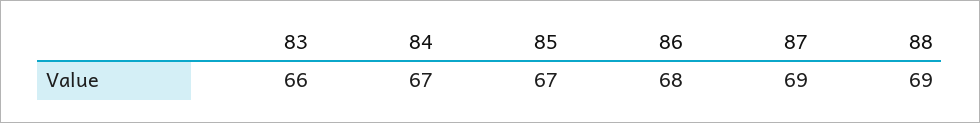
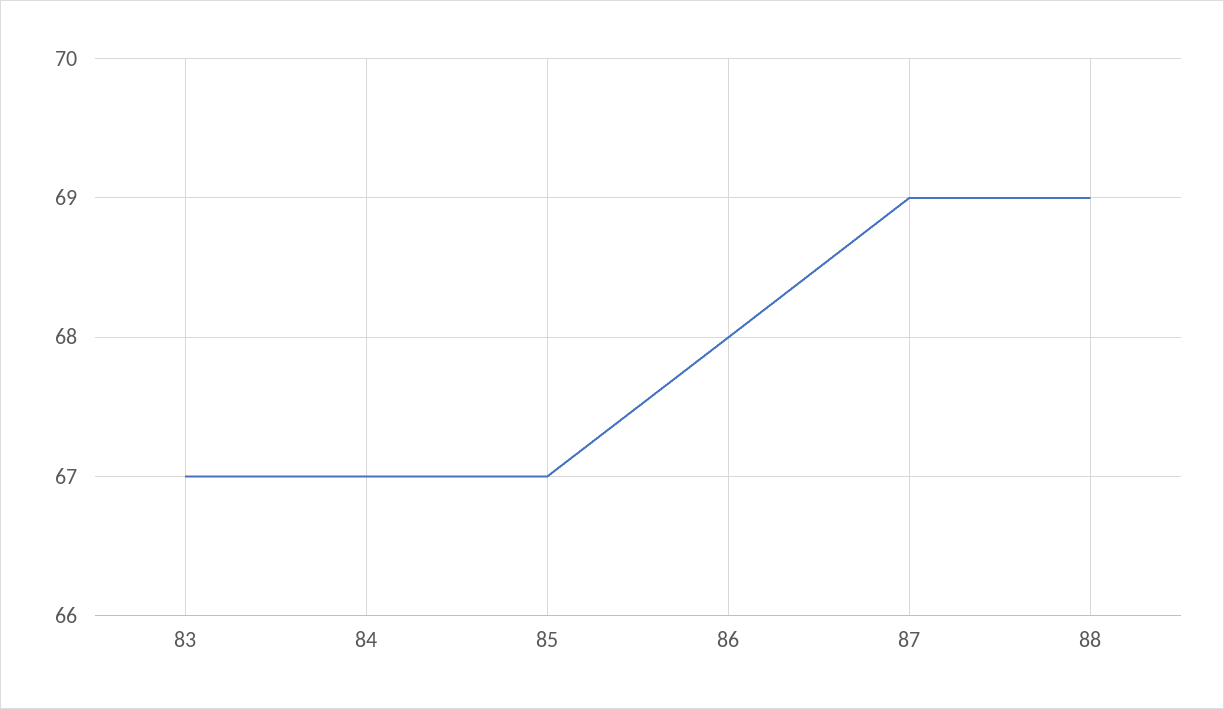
83: 66 -> 67

